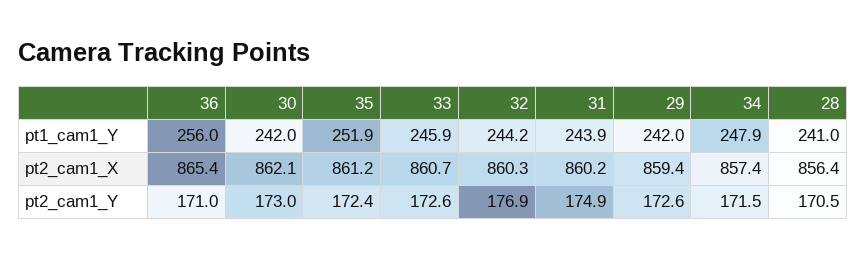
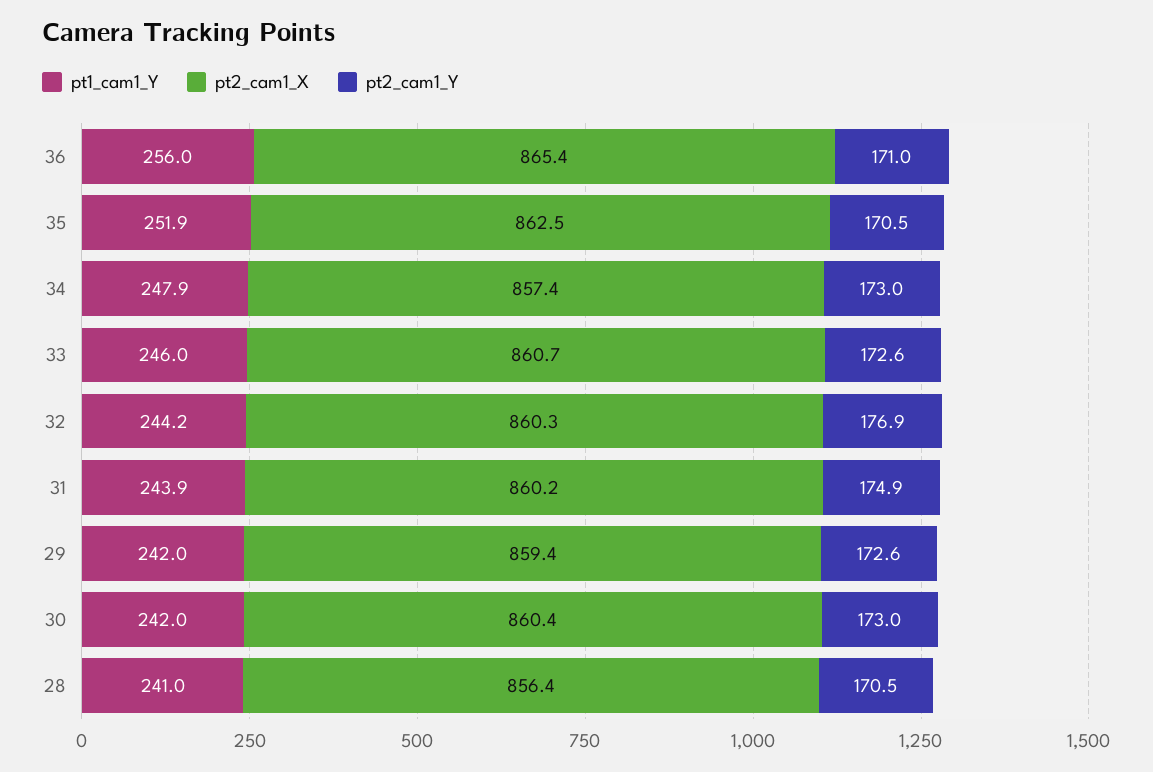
pt1_cam1_Y, 33: 245.9 -> 246
pt2_cam1_X, 30: 862.1 -> 860.4
pt2_cam1_X, 35: 861.2 -> 862.5
pt2_cam1_Y, 35: 172.4 -> 170.5
pt2_cam1_Y, 34: 171.5 -> 173

